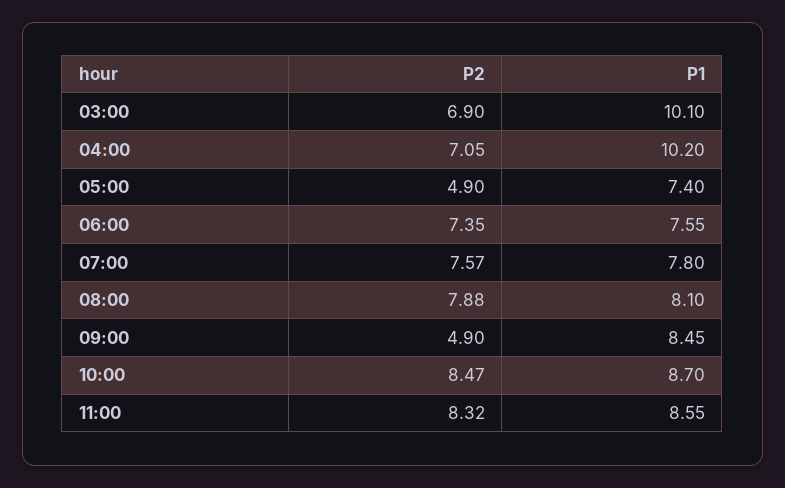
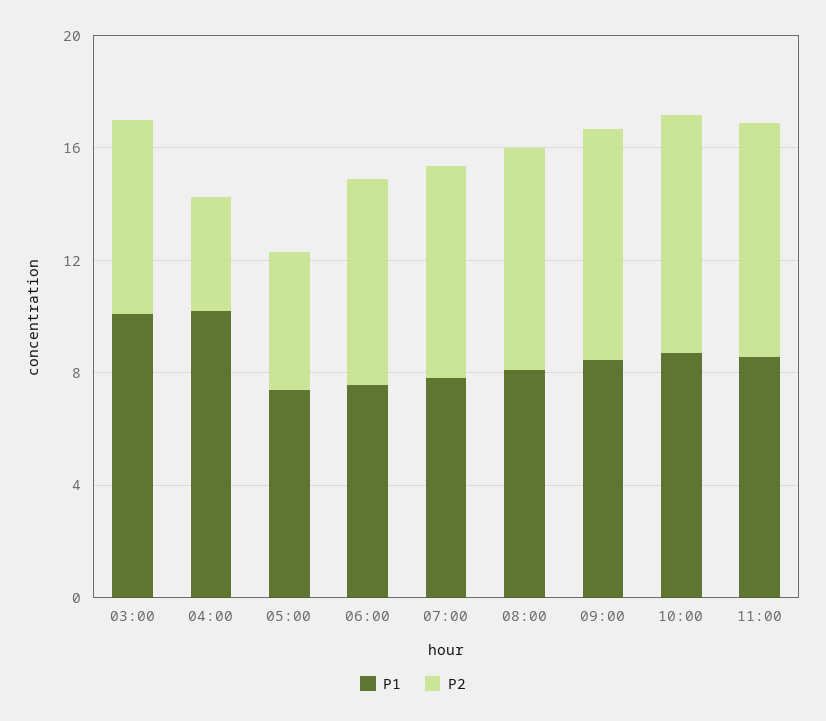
P2, 04:00: 7.05 -> 4
P2, 09:00: 4.9 -> 8

